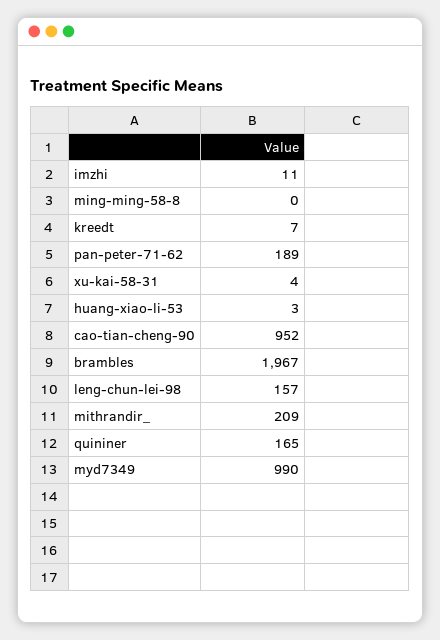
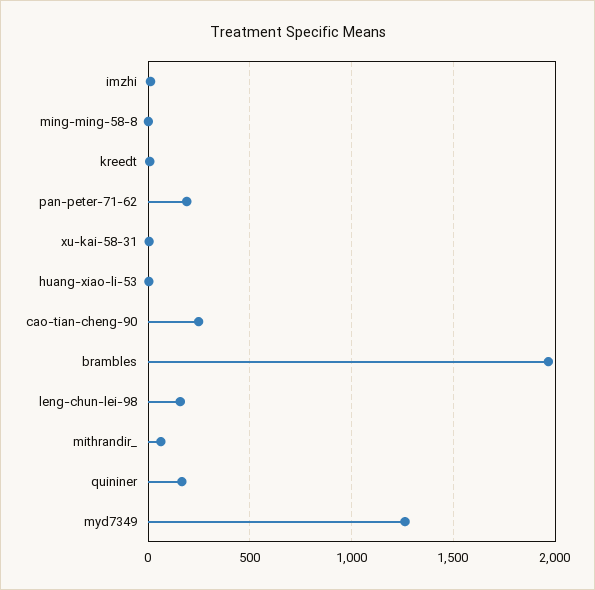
cao-tian-cheng-90: 952 -> 250
mithrandir_: 209 -> 50
myd7349: 990 -> 1250

